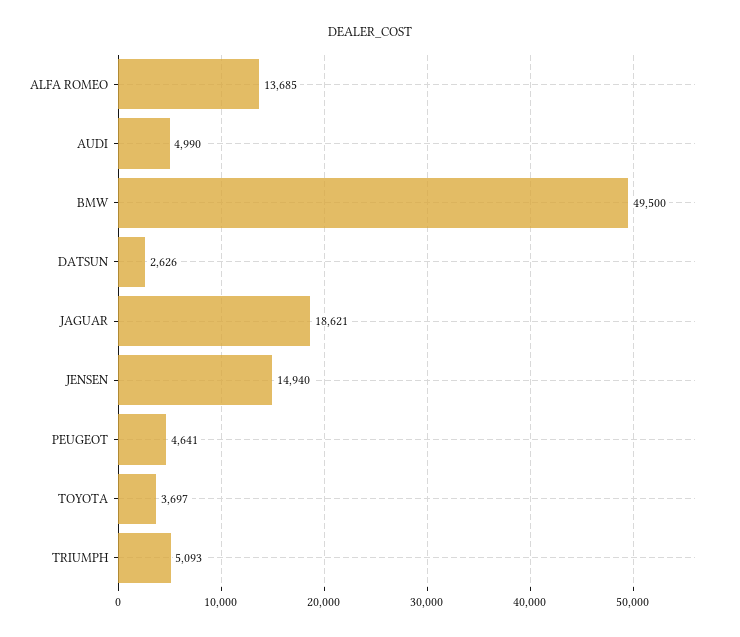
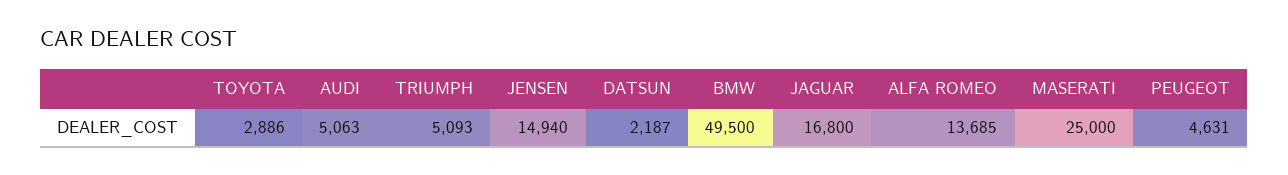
AUDI: 4990 -> 5063
DATSUN: 2626 -> 2187
JAGUAR: 18621 -> 16800
PEUGEOT: 4641 -> 4631
TOYOTA: 3697 -> 2886
MASERATI: none -> 25000

